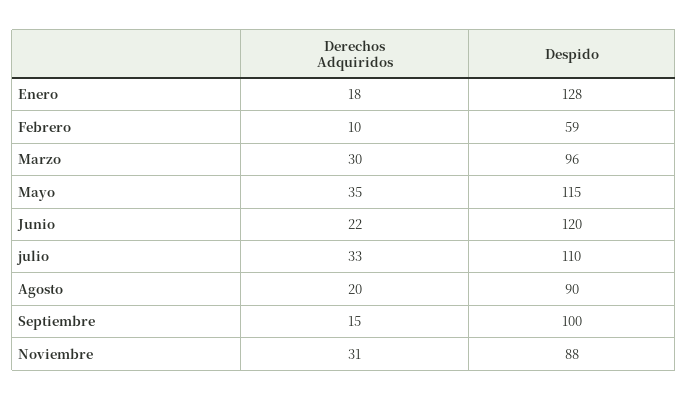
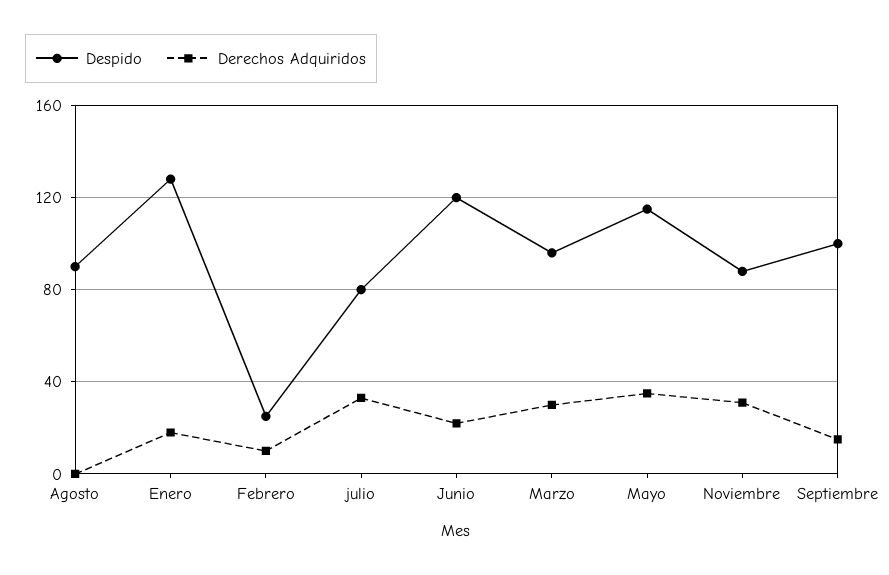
Despido, Febrero: 59 -> 25
Despido, julio: 110 -> 80
Derechos Adquiridos, Agosto: 20 -> 0

